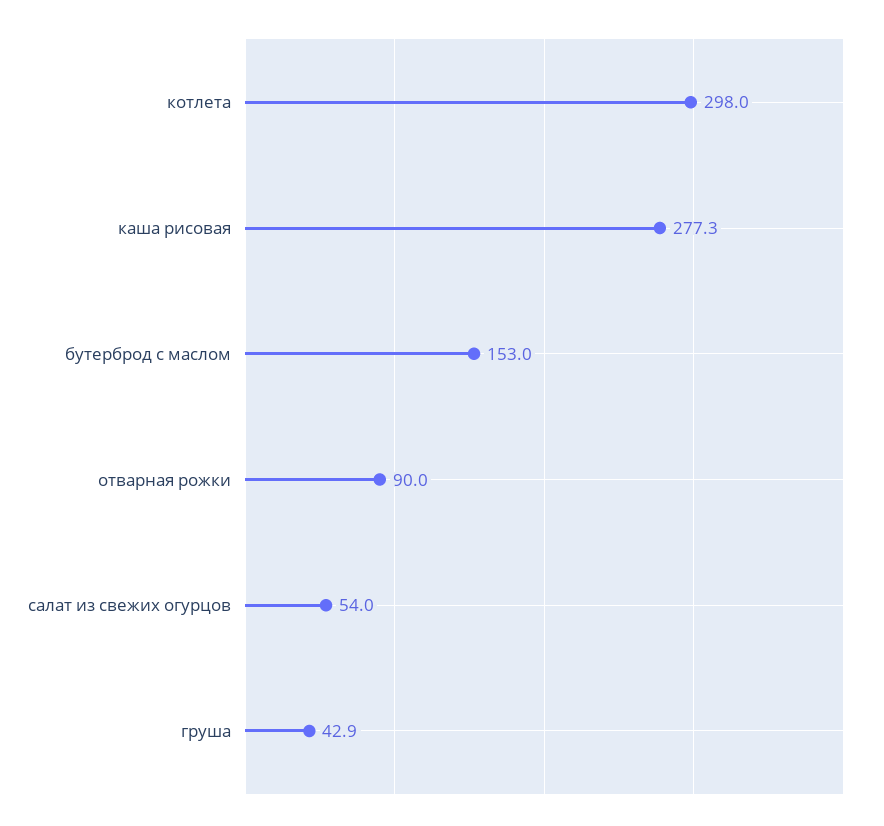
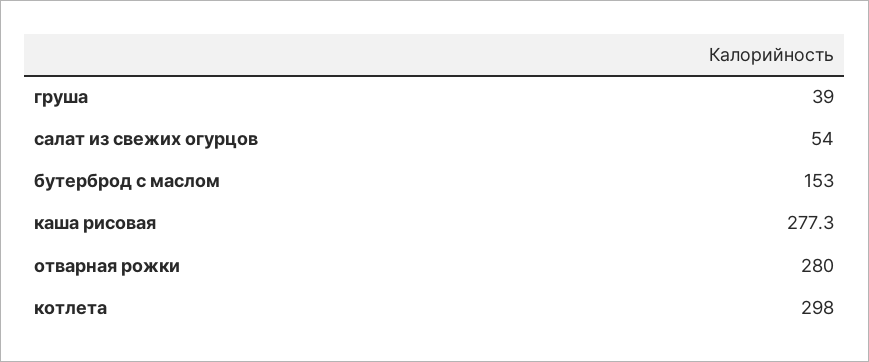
отварная рожки: 90 -> 280
груша: 42.9 -> 39

